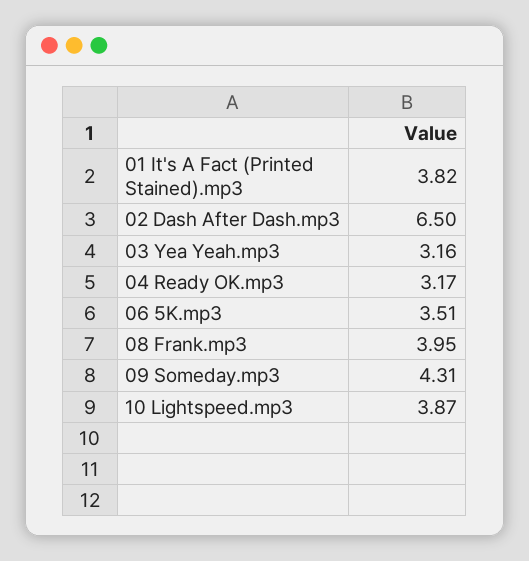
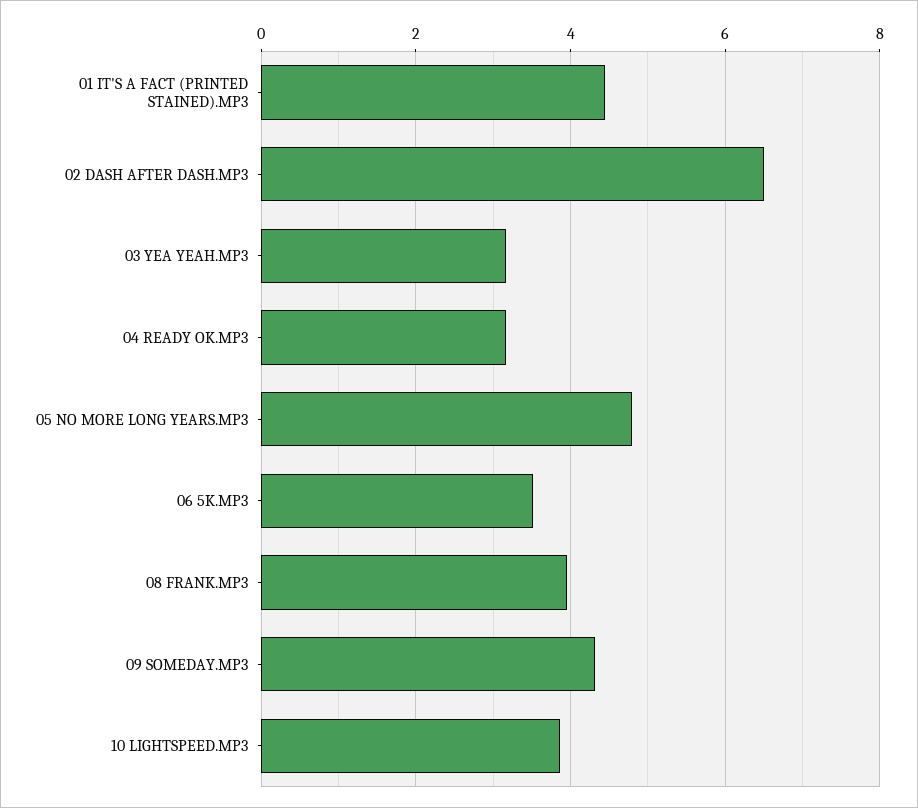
01 It's A Fact (Printed Stained).mp3: 3.82 -> 4.4
05 NO MORE LONG YEARS.MP3: none -> 4.8

